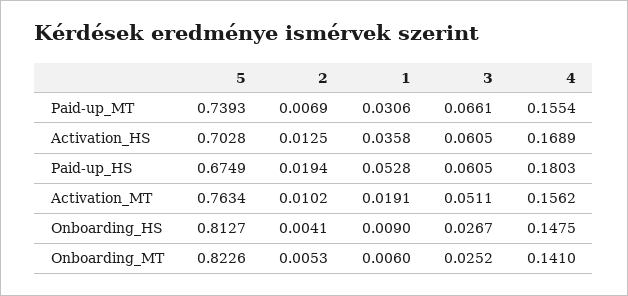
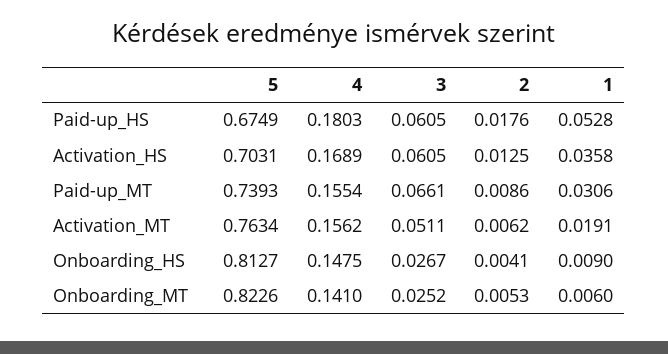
2, Paid-up_MT: 0.0069 -> 0.0086
5, Activation_HS: 0.7028 -> 0.7031
2, Paid-up_HS: 0.0194 -> 0.0176
2, Activation_MT: 0.0102 -> 0.0062

